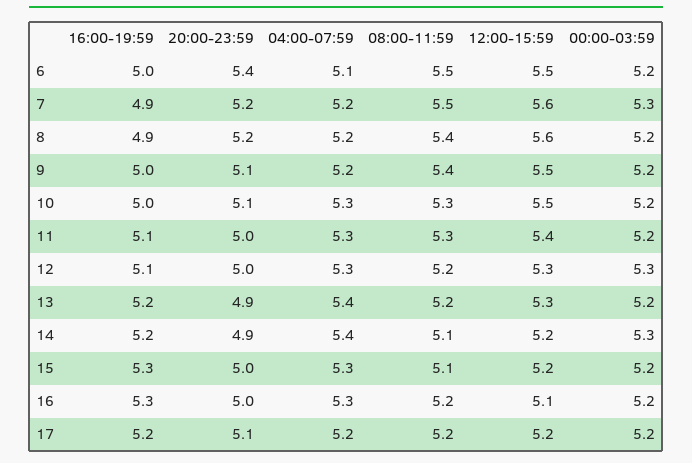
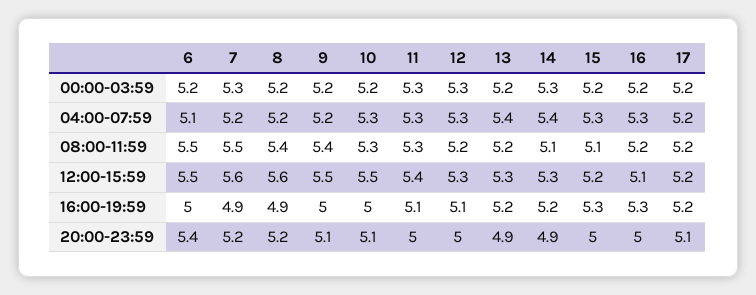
00:00-03:59, 11: 5.2 -> 5.3
12:00-15:59, 14: 5.2 -> 5.3

